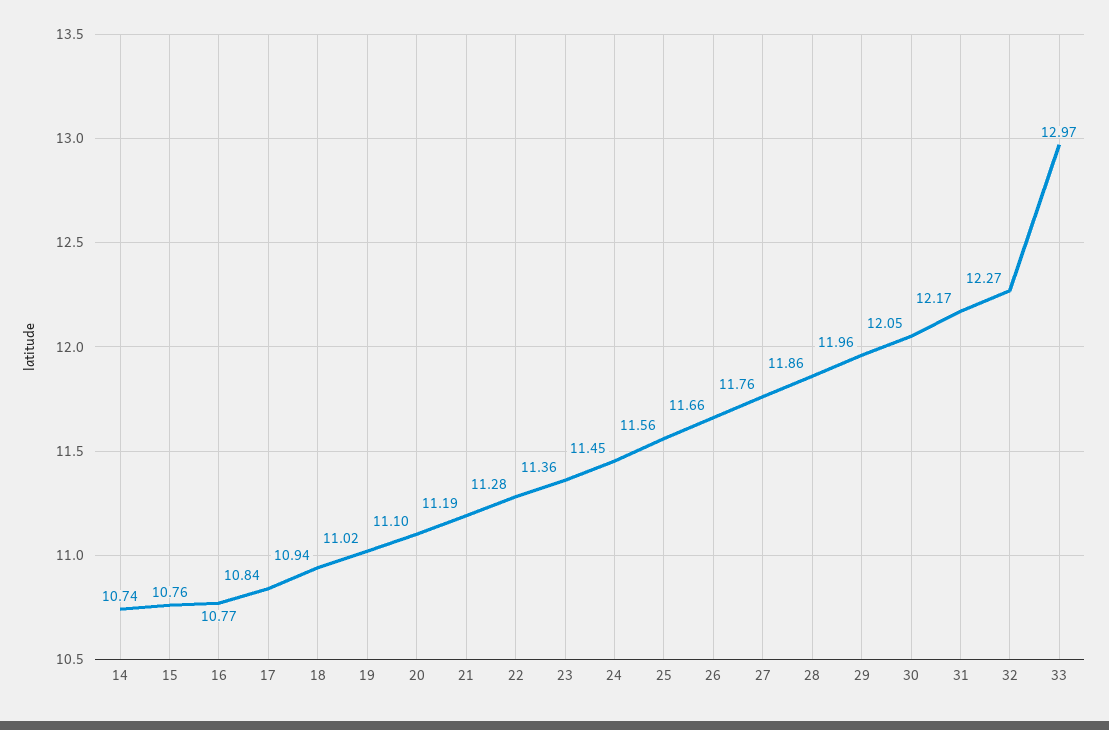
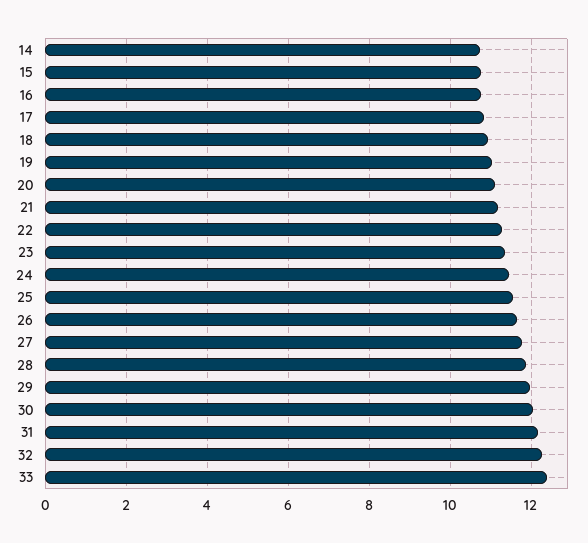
33: 12.97 -> 12.4

